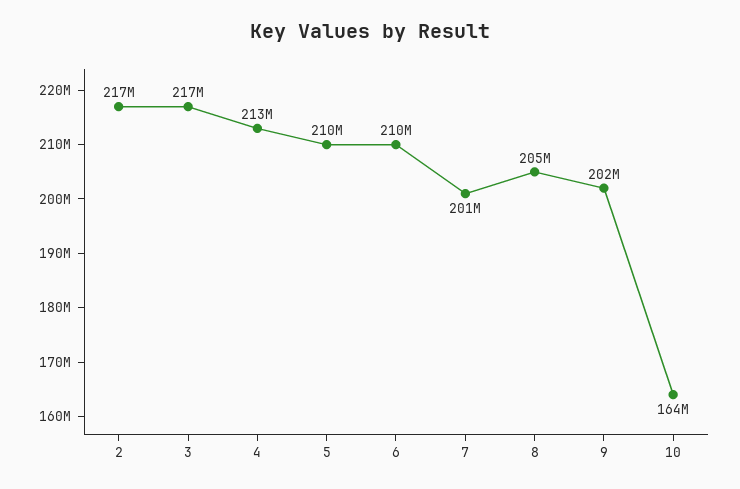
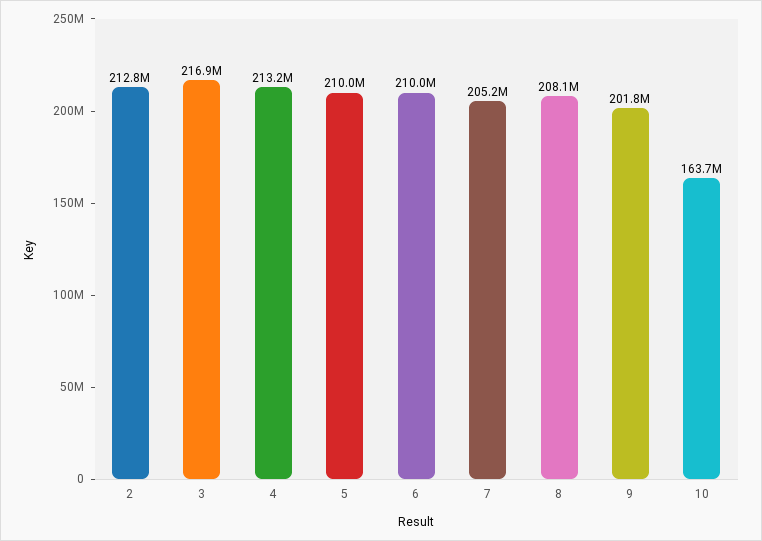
2: 217000000 -> 212800000
7: 201000000 -> 205200000
8: 205000000 -> 208100000

